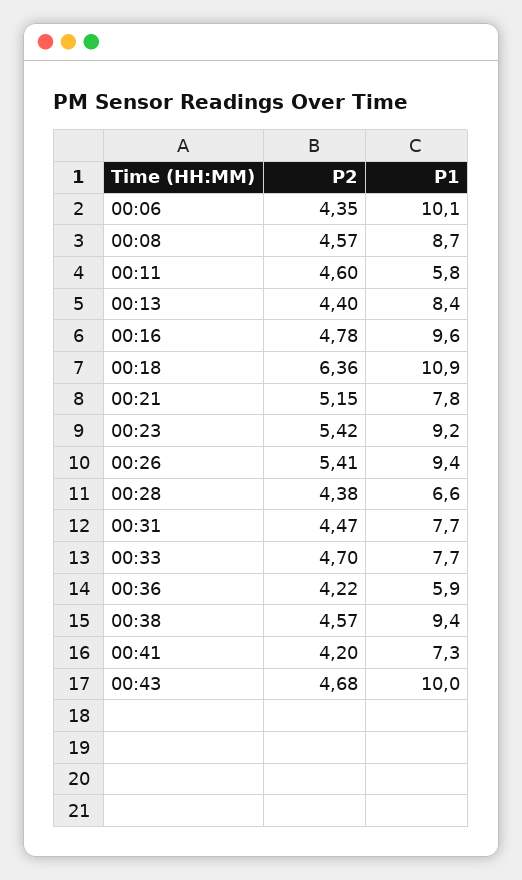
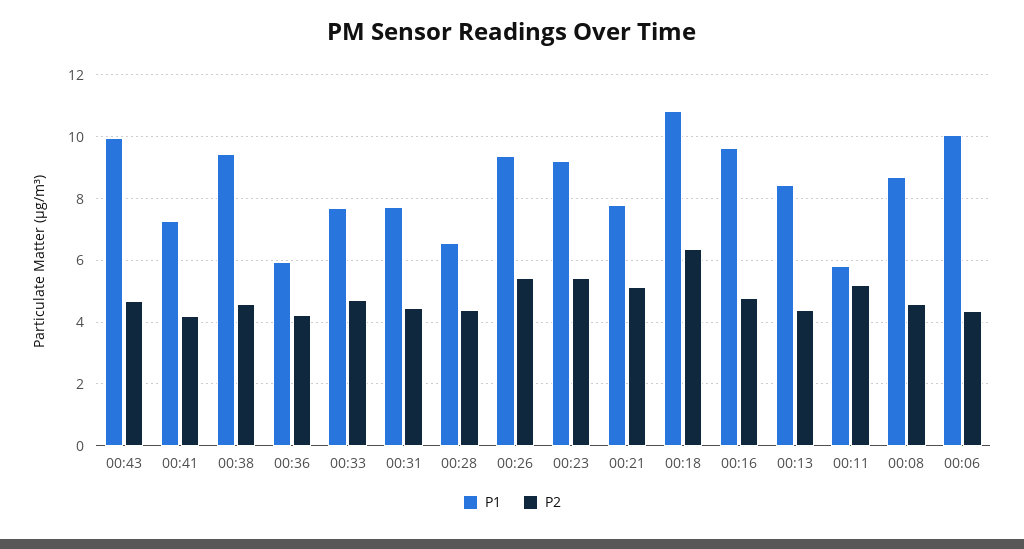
P2, 00:11: 4.6 -> 5.2

